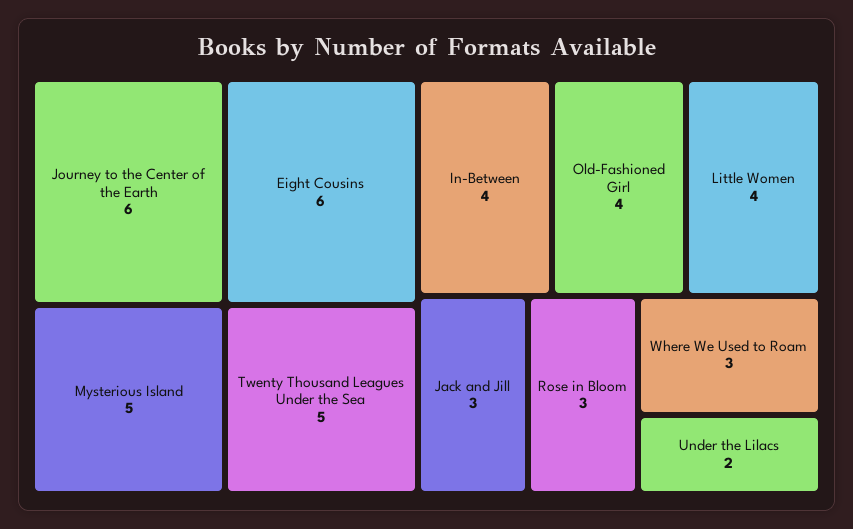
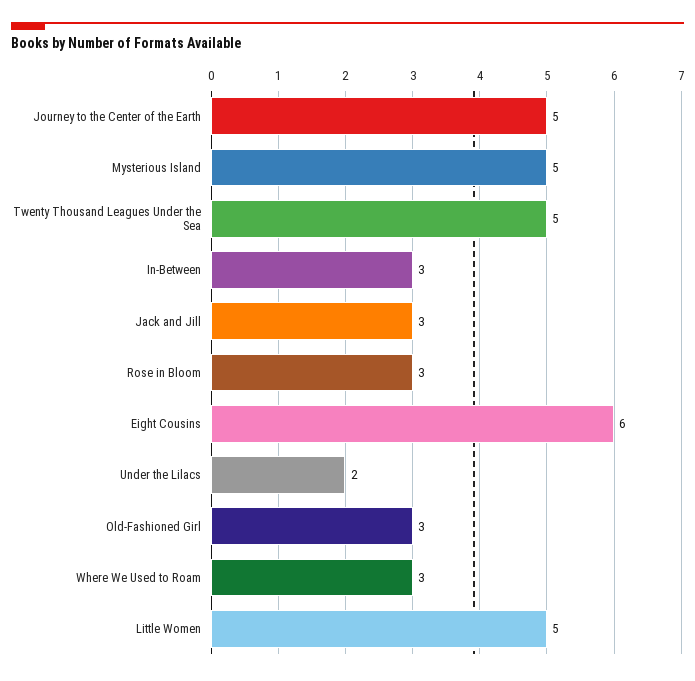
Journey to the Center of the Earth: 6 -> 5
In-Between: 4 -> 3
Old-Fashioned Girl: 4 -> 3
Little Women: 4 -> 5

